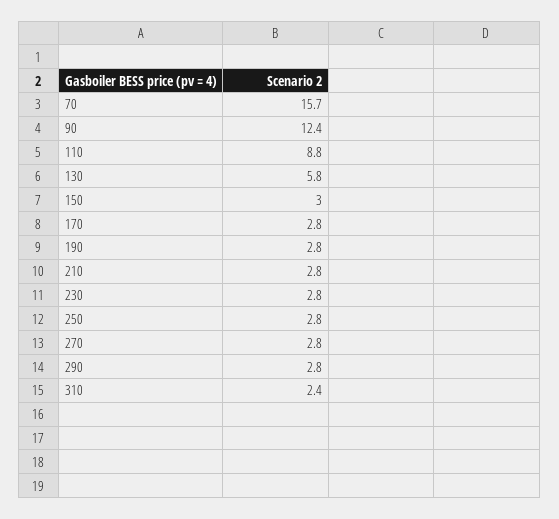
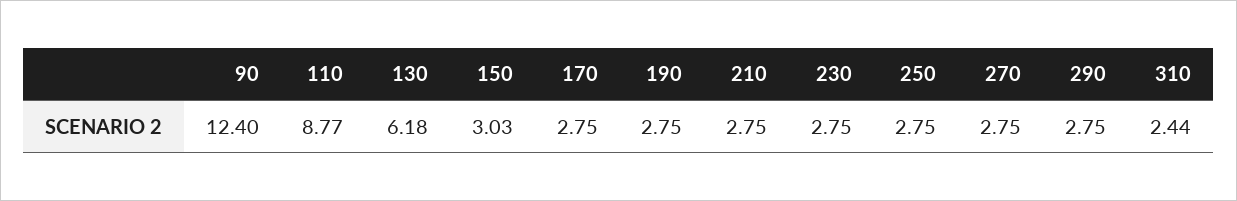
70: 15.7 -> none
130: 5.8 -> 6.18

